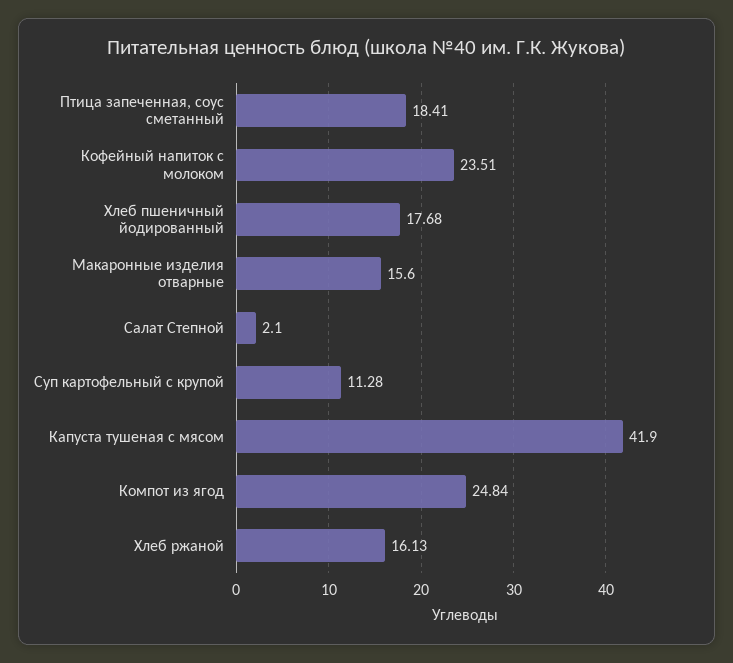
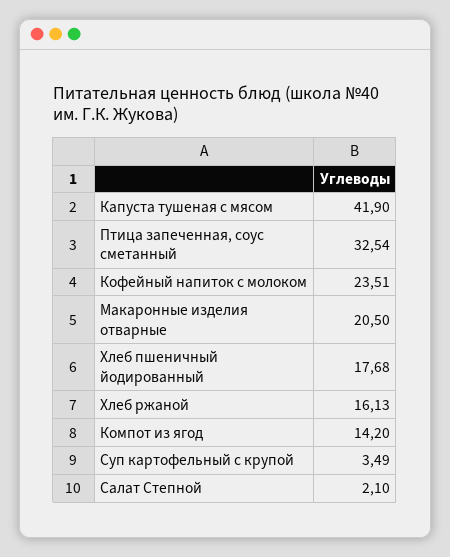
Птица запеченная, соус сметанный: 18.41 -> 32.54
Макаронные изделия отварные: 15.6 -> 20.5
Суп картофельный с крупой: 11.28 -> 3.49
Компот из ягод: 24.84 -> 14.2

